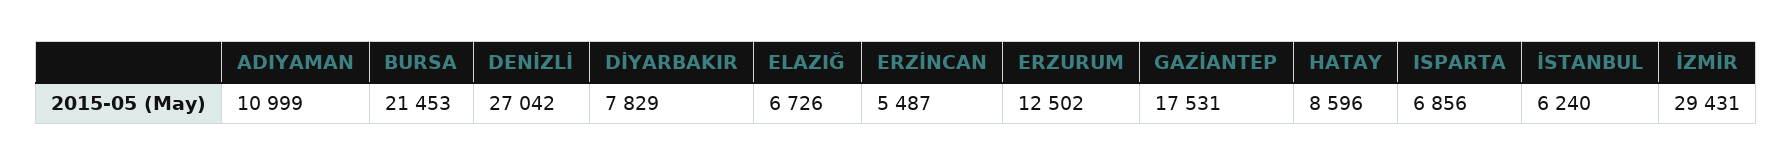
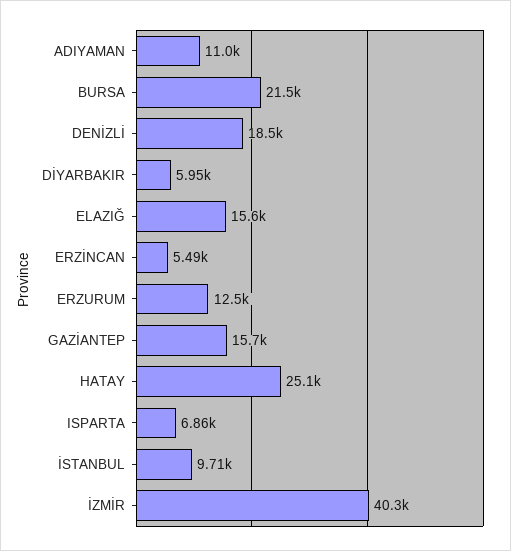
DENİZLİ: 27042 -> 18500
DİYARBAKIR: 7829 -> 5950
ELAZIĞ: 6726 -> 15600
GAZİANTEP: 17531 -> 15700
HATAY: 8596 -> 25100
İSTANBUL: 6240 -> 9710
İZMİR: 29431 -> 40300

